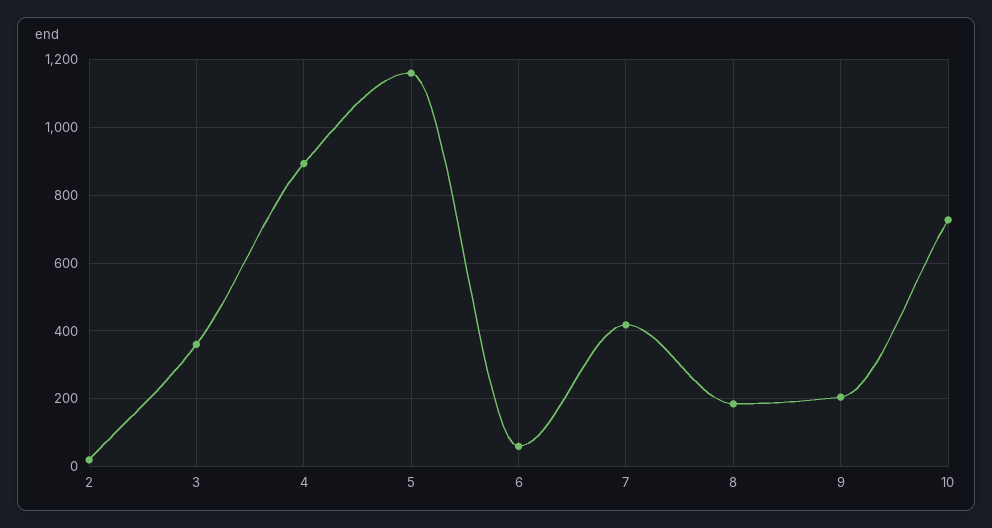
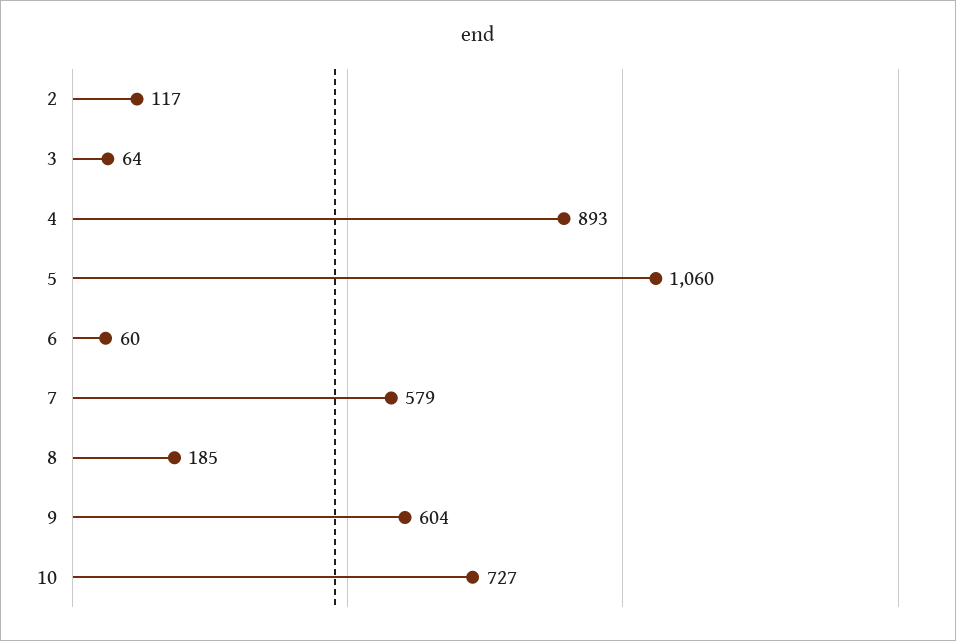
2: 20 -> 117
3: 360 -> 64
5: 1160 -> 1060
7: 420 -> 579
9: 200 -> 604

